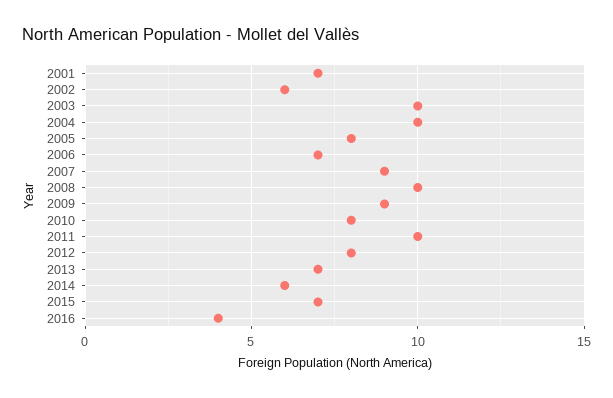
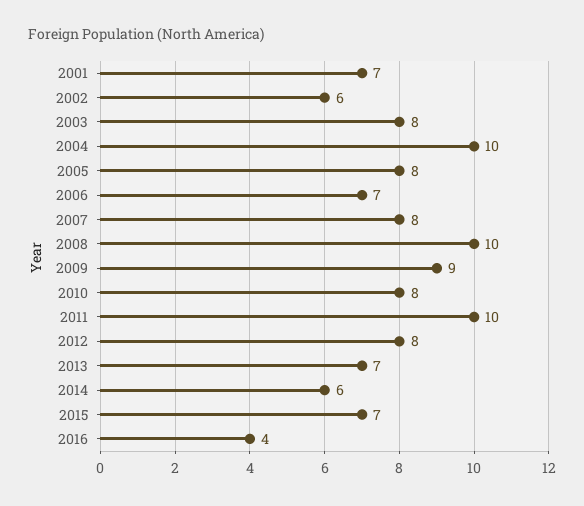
2003: 10 -> 8
2007: 9 -> 8

